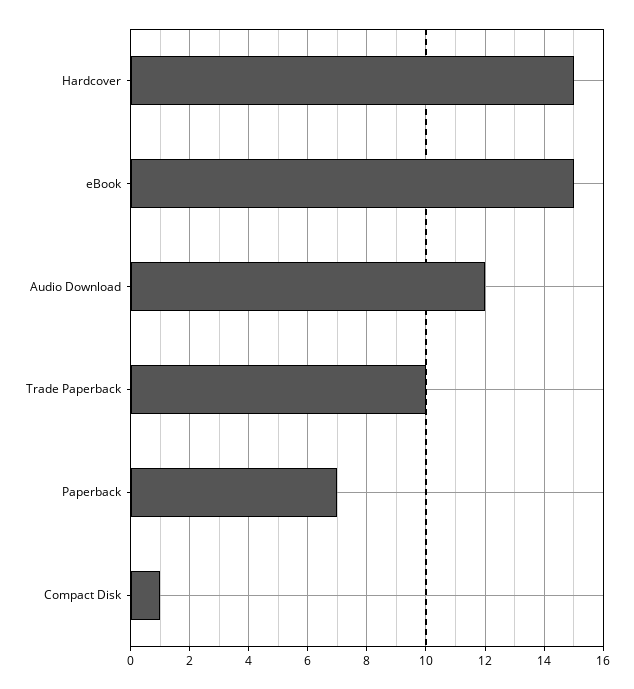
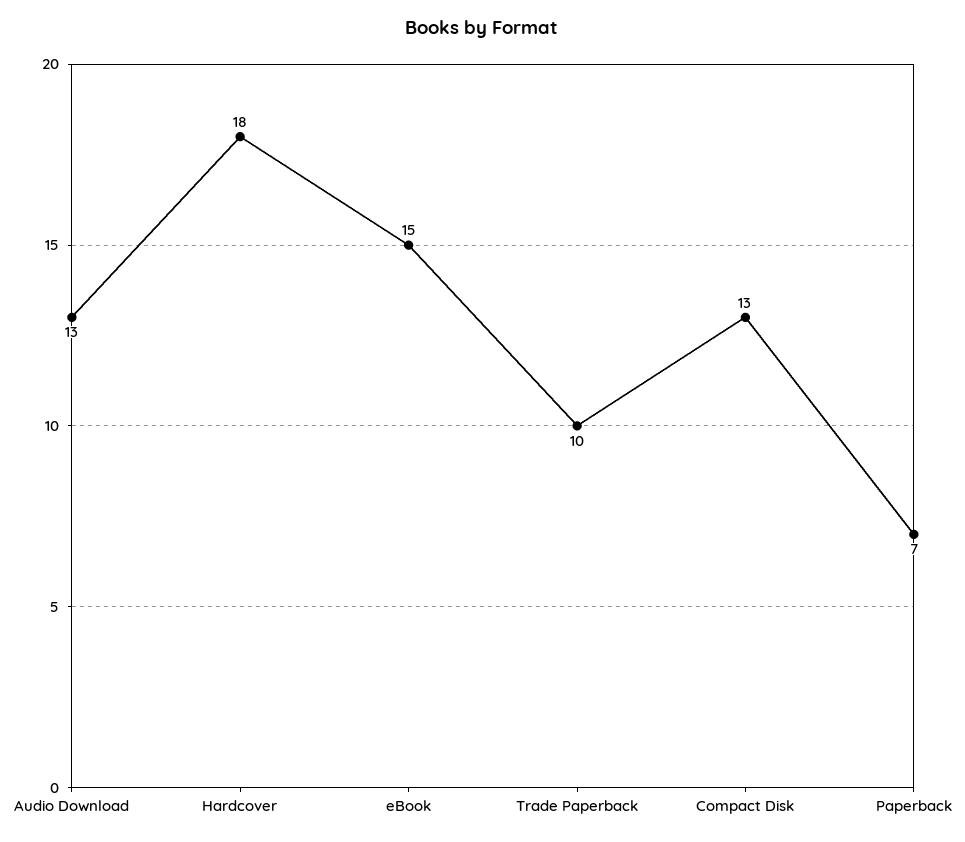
Hardcover: 15 -> 18
Audio Download: 12 -> 13
Compact Disk: 1 -> 13

